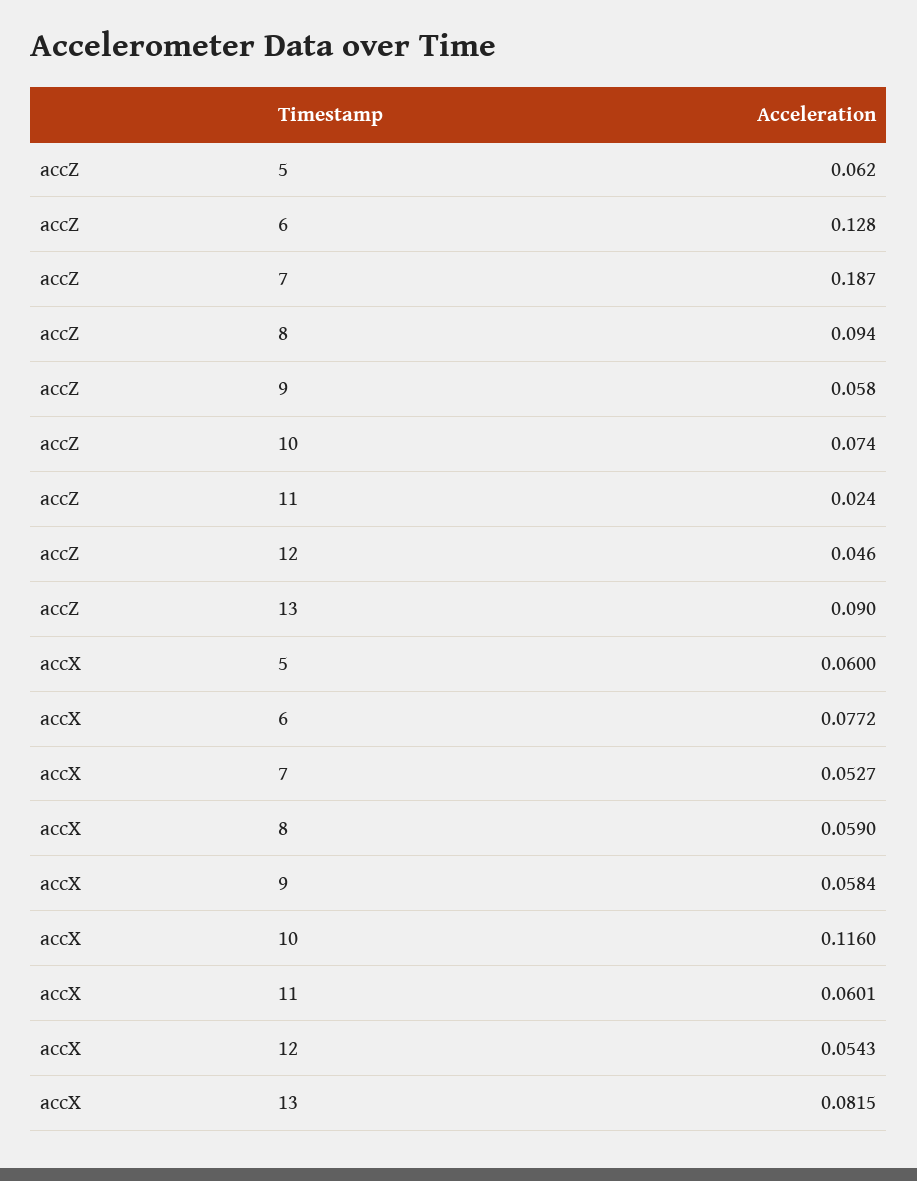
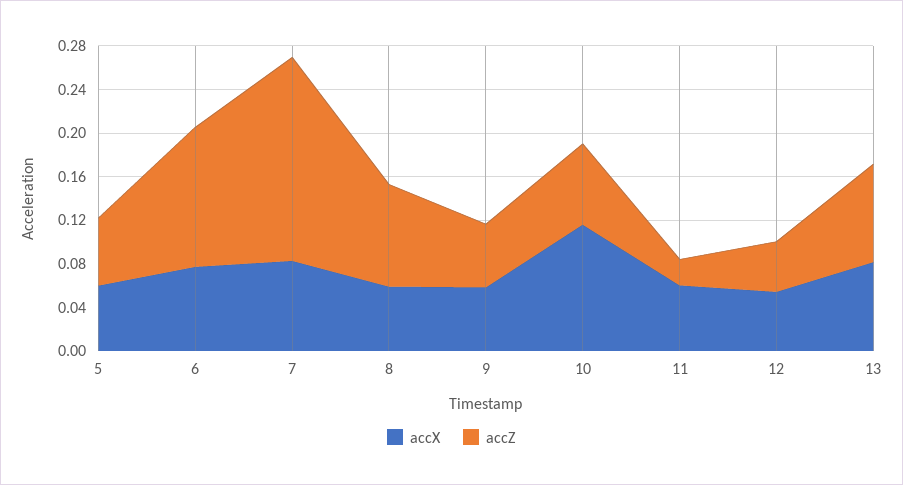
accX, 7: 0.0527 -> 0.08

